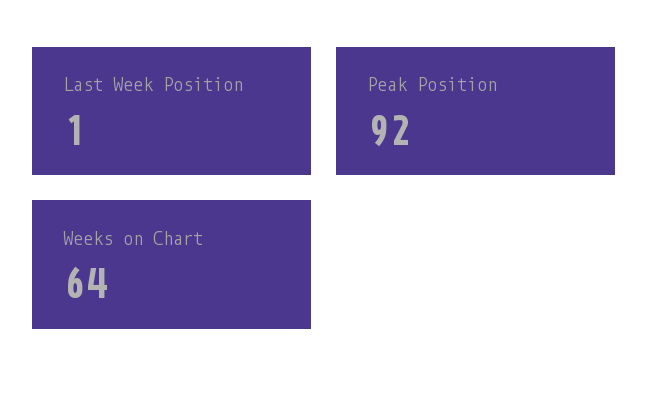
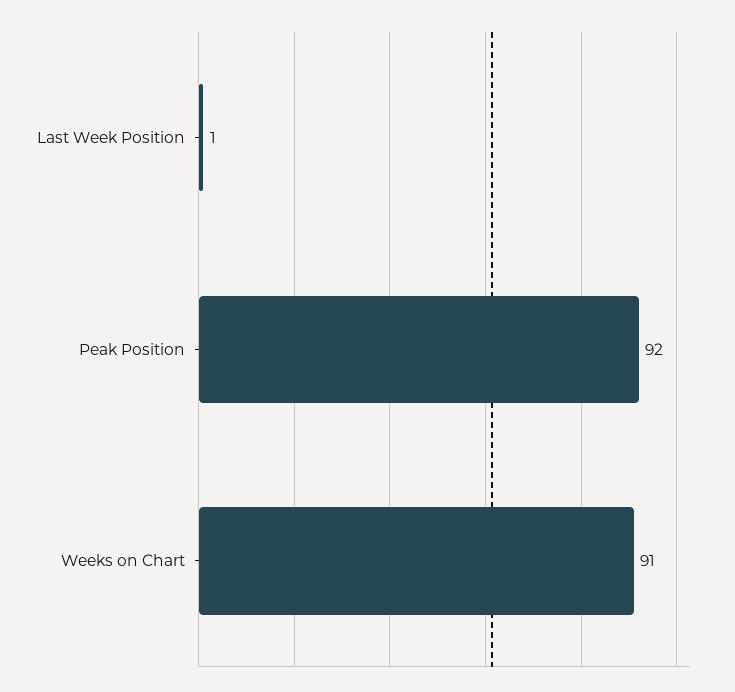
Weeks on Chart: 64 -> 91

